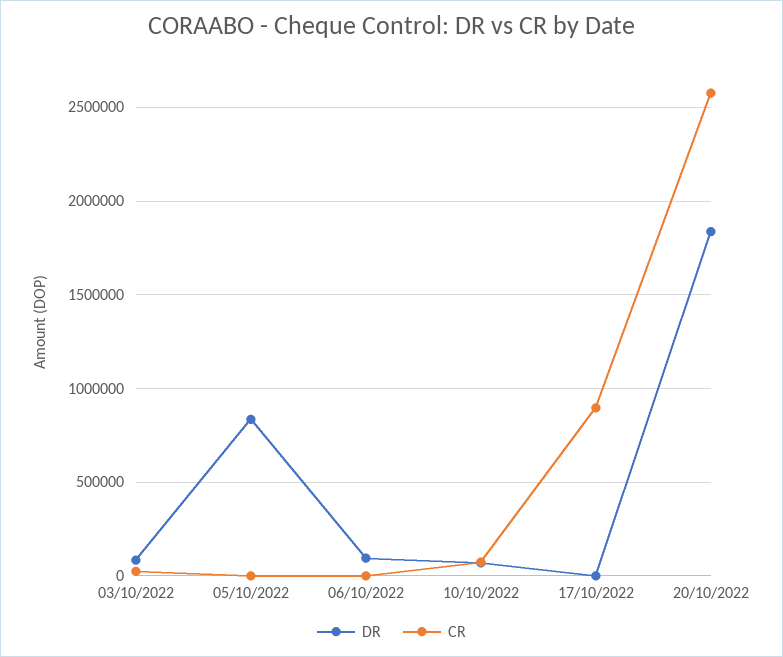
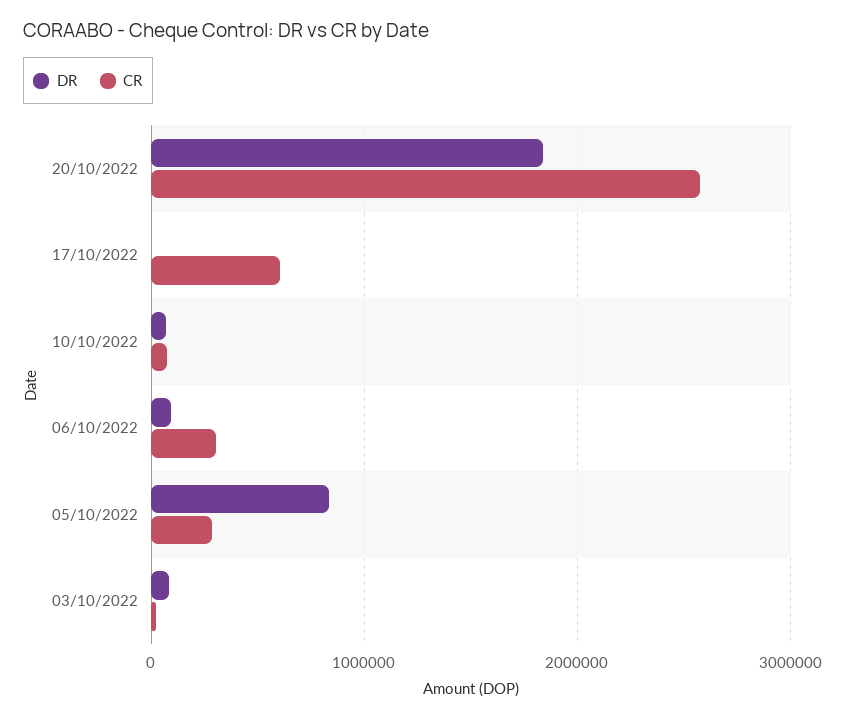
CR, 05/10/2022: 0 -> 300000
CR, 06/10/2022: 0 -> 300000
CR, 17/10/2022: 900000 -> 600000

